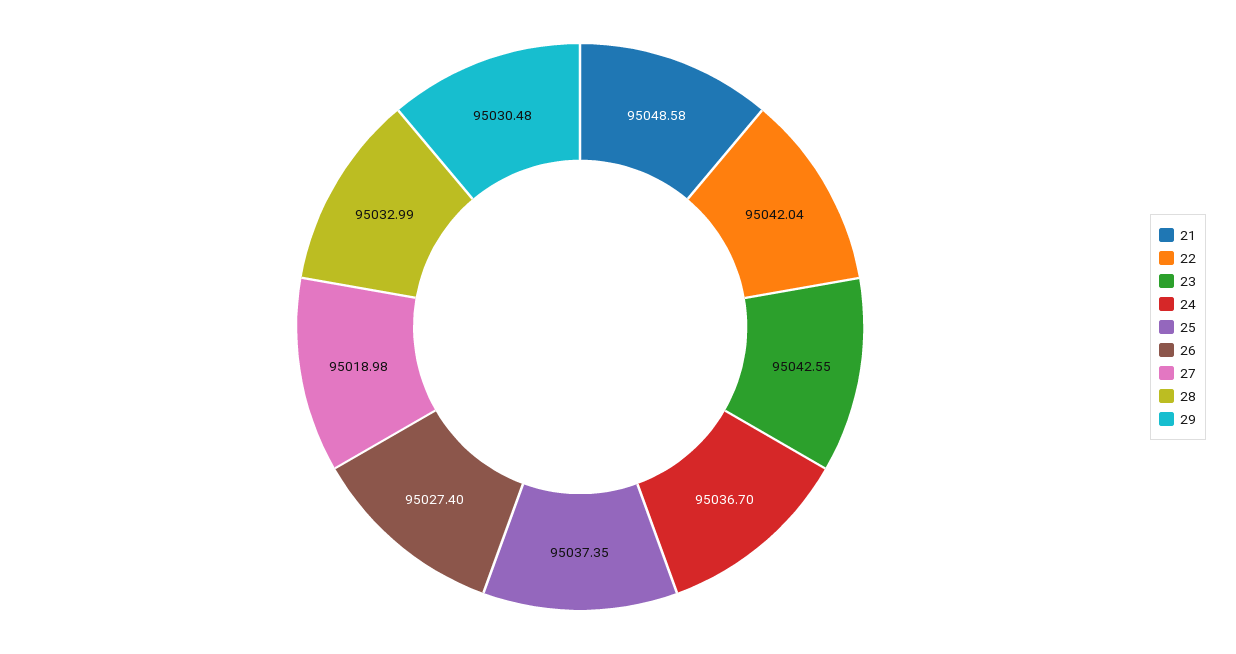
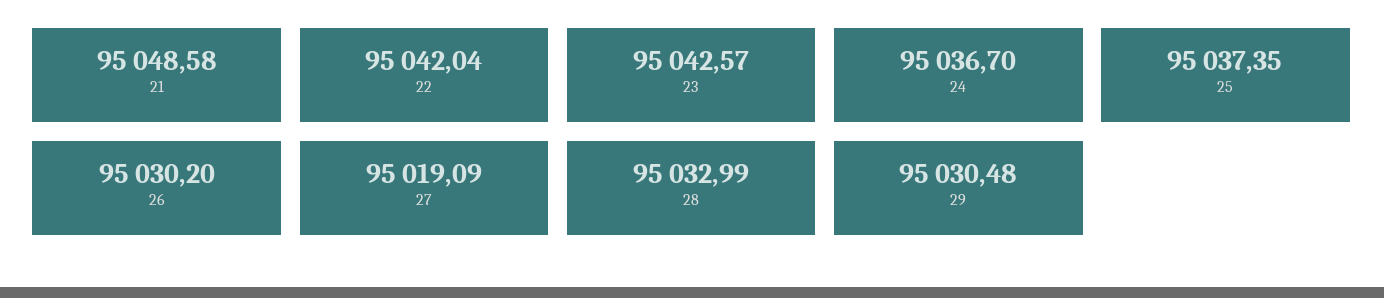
23: 95042.55 -> 95042.57
26: 95027.4 -> 95030.2
27: 95018.98 -> 95019.09

